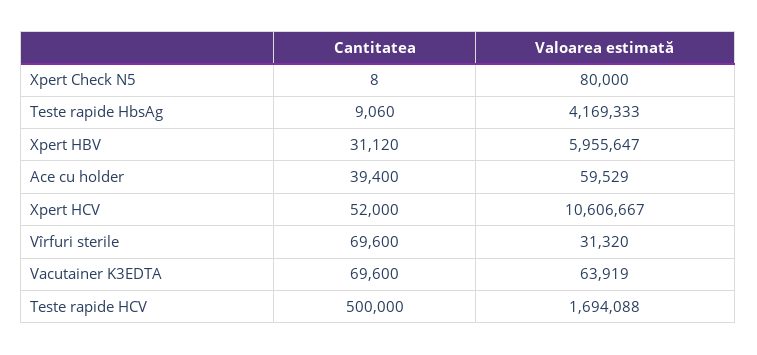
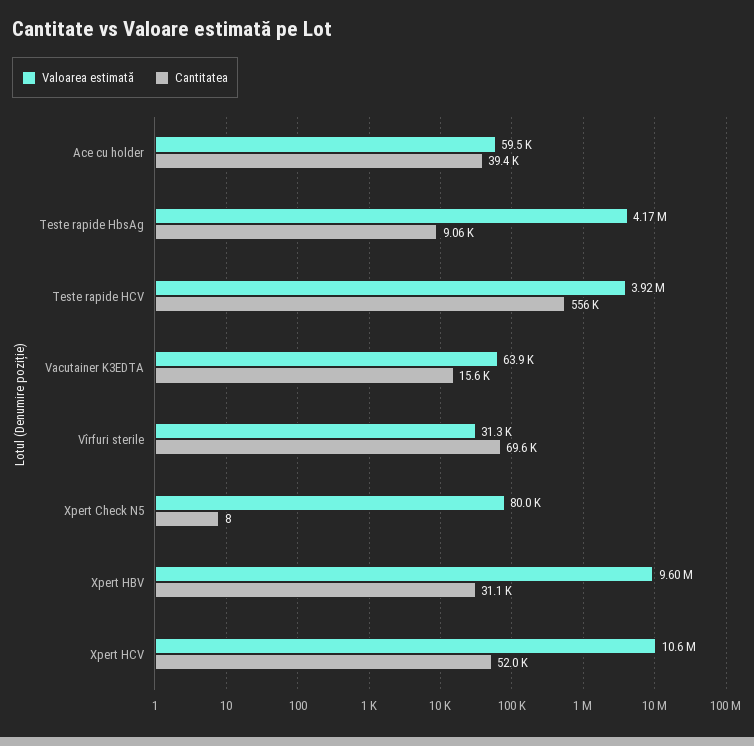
Valoarea estimată, Xpert HBV: 5955647 -> 9600000
Cantitatea, Vacutainer K3EDTA: 69600 -> 15600
Cantitatea, Teste rapide HCV: 500000 -> 556000
Valoarea estimată, Teste rapide HCV: 1694088 -> 3920000

